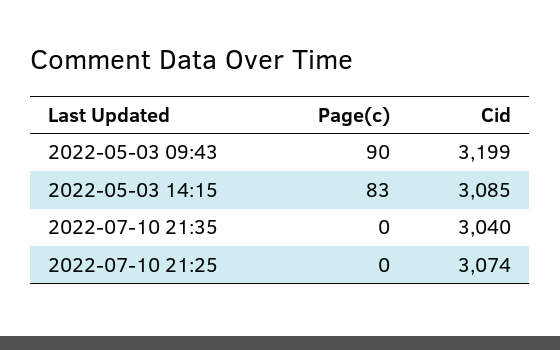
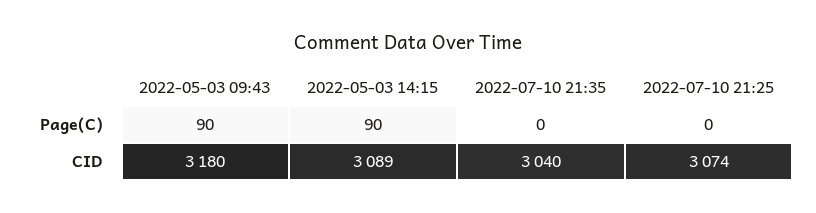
Cid, 2022-05-03 09:43: 3199 -> 3180
Page(c), 2022-05-03 14:15: 83 -> 90
Cid, 2022-05-03 14:15: 3085 -> 3089

